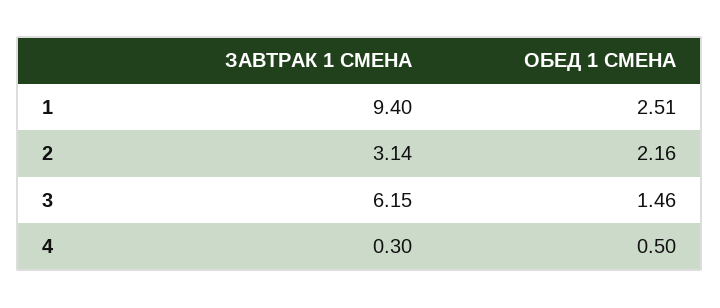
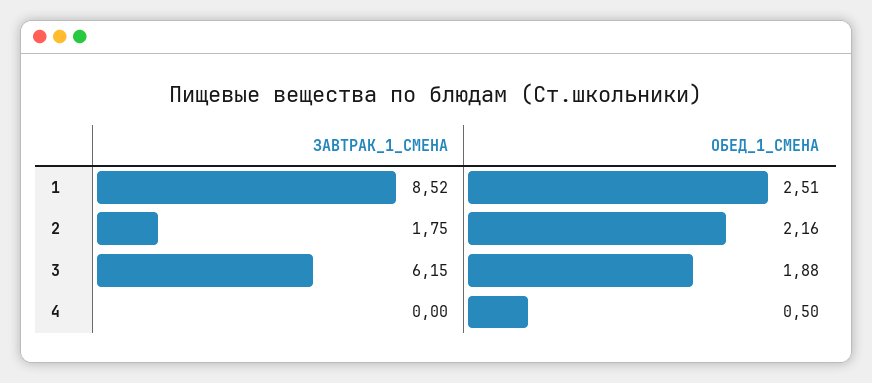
ЗАВТРАК 1 СМЕНА, 1: 9.4 -> 8.52
ЗАВТРАК 1 СМЕНА, 2: 3.14 -> 1.75
ОБЕД 1 СМЕНА, 3: 1.46 -> 1.88
ЗАВТРАК 1 СМЕНА, 4: 0.3 -> 0

